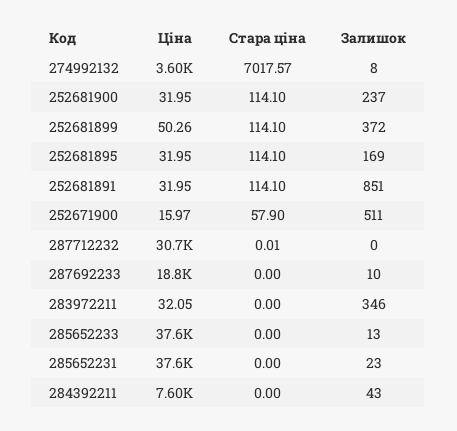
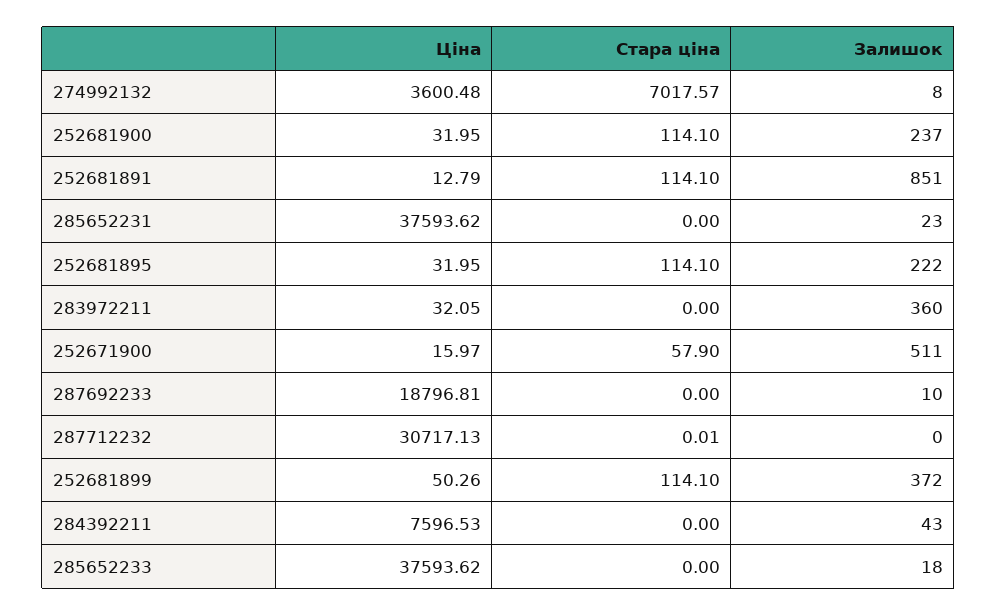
Залишок, 252681895: 169 -> 222
Ціна, 252681891: 31.95 -> 12.79
Залишок, 283972211: 346 -> 360
Залишок, 285652233: 13 -> 18

